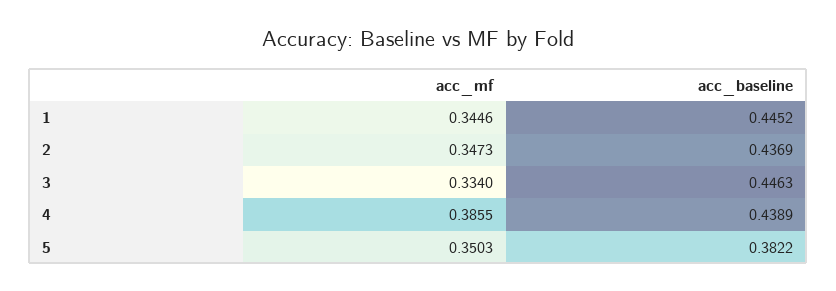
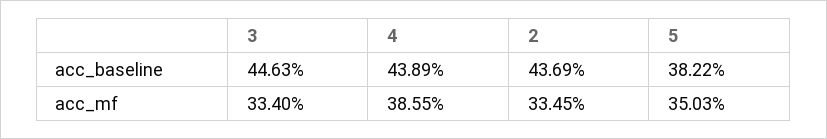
acc_mf, 1: 0.3446 -> none
acc_baseline, 1: 0.4452 -> none
acc_mf, 2: 0.3473 -> 0.3345

